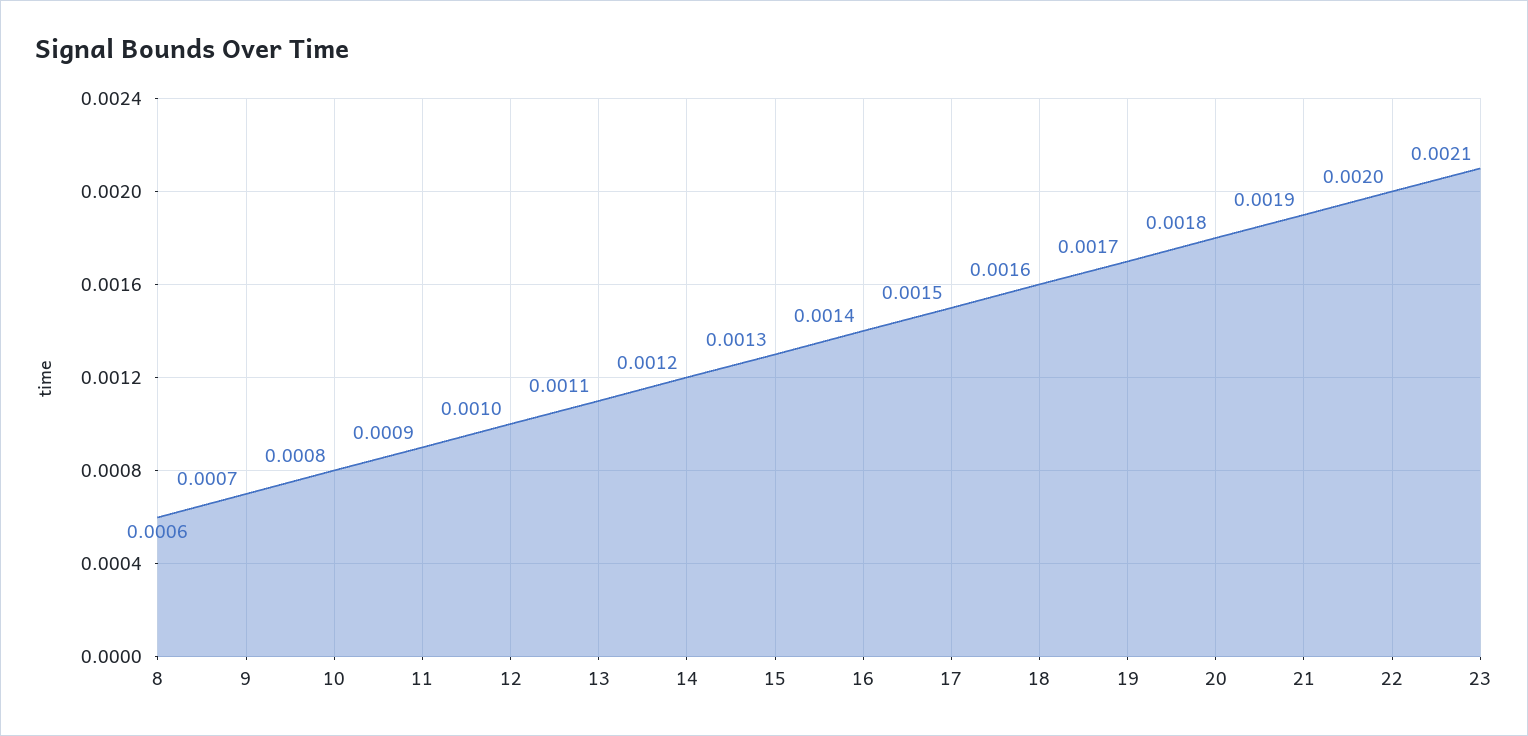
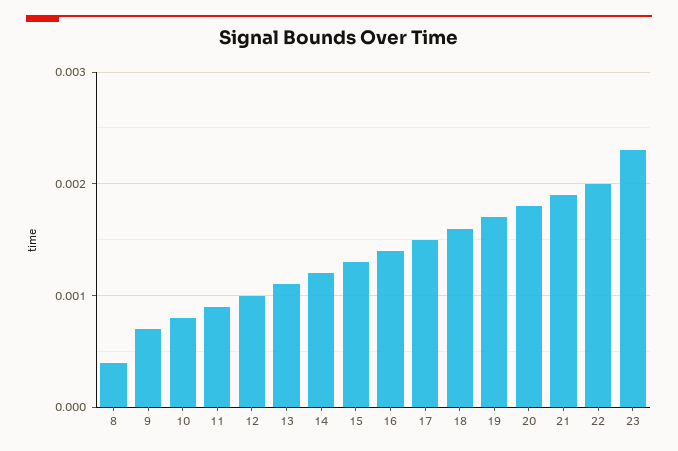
8: 0.0006 -> 0.0004
23: 0.0021 -> 0.0023

